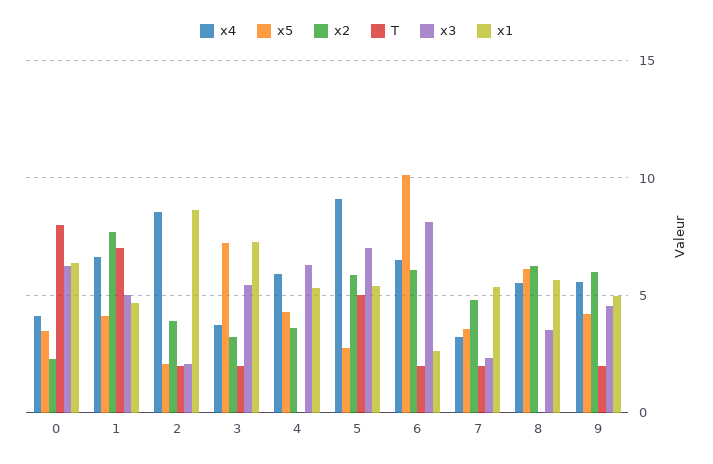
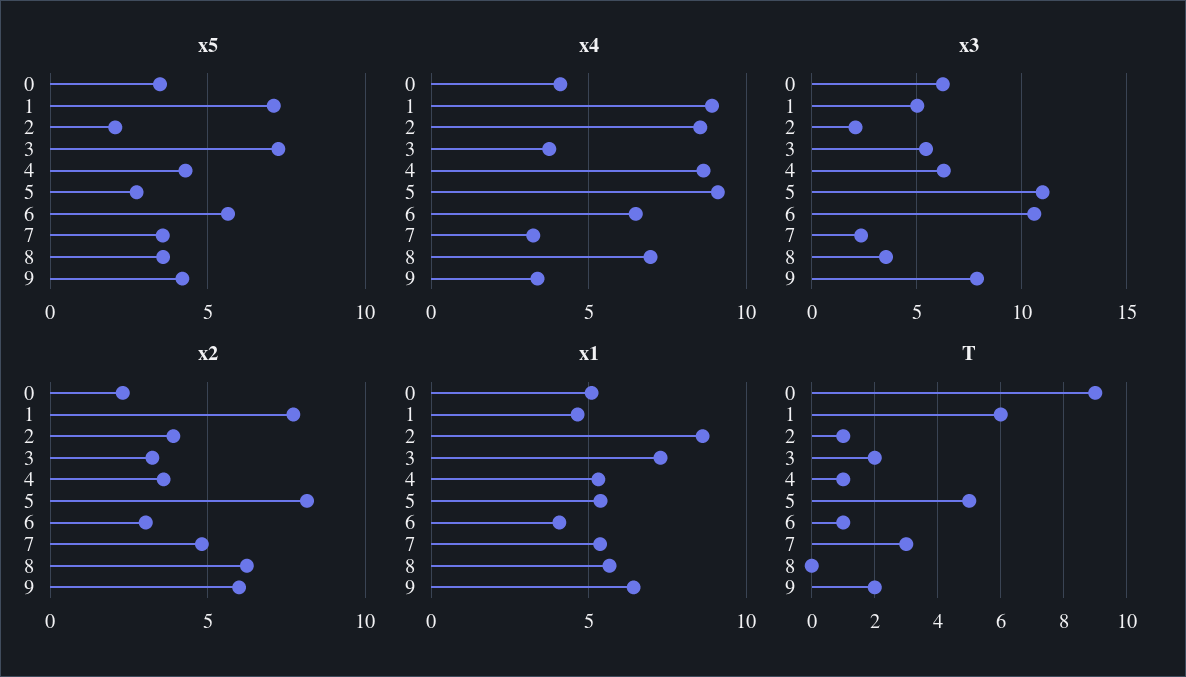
T, 0: 8 -> 9
x1, 0: 6.5 -> 5
x4, 1: 6.5 -> 9
x5, 1: 4 -> 7
T, 1: 7 -> 6
T, 2: 2 -> 1
x4, 4: 6 -> 8.5
T, 4: 0 -> 1
x2, 5: 6 -> 8
x3, 5: 7 -> 11
x5, 6: 10 -> 5.5
x2, 6: 6 -> 3
T, 6: 2 -> 1
x3, 6: 8 -> 10.5
x1, 6: 2.5 -> 4
T, 7: 2 -> 3
x4, 8: 5.5 -> 7
x5, 8: 6 -> 3.5
x4, 9: 5.5 -> 3.5
x3, 9: 4.5 -> 8
x1, 9: 5 -> 6.5

